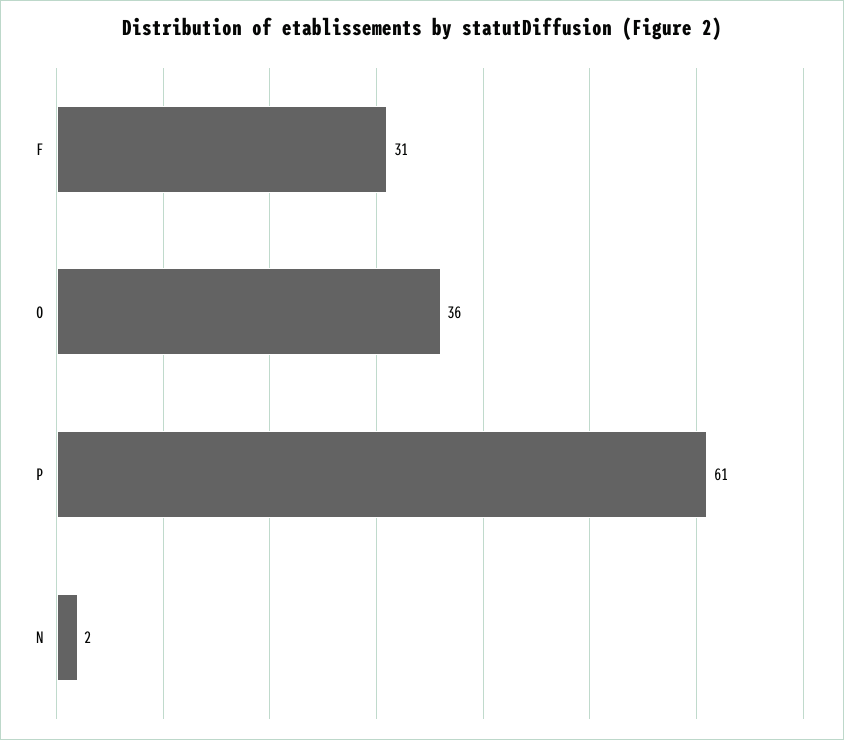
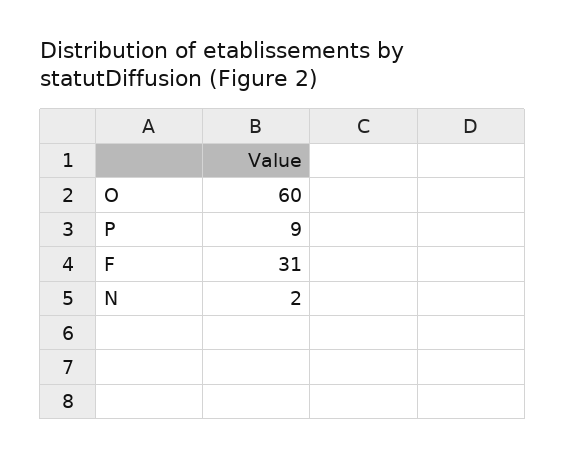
O: 36 -> 60
P: 61 -> 9

